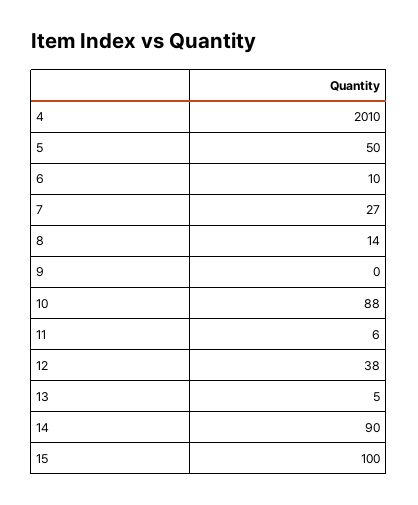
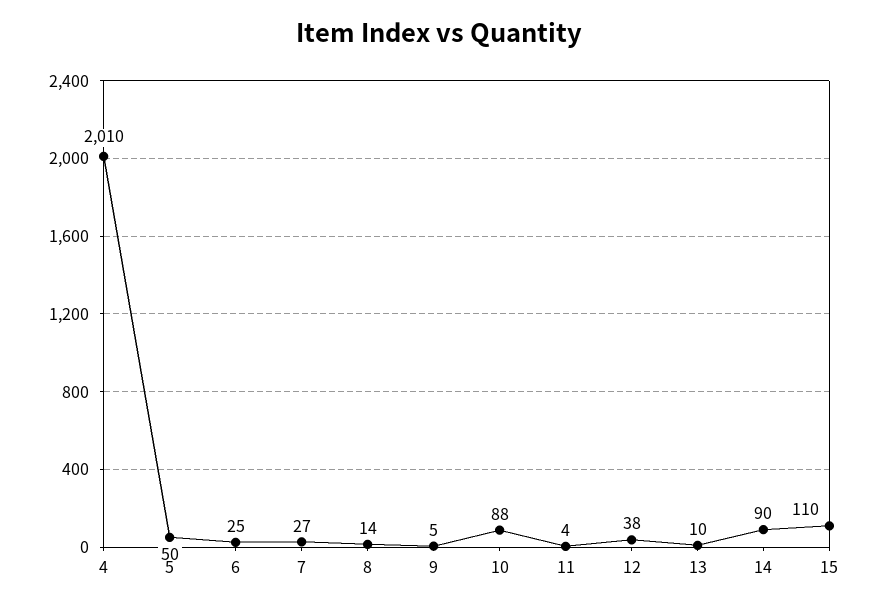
6: 10 -> 25
9: 0 -> 5
11: 6 -> 4
13: 5 -> 10
15: 100 -> 110

